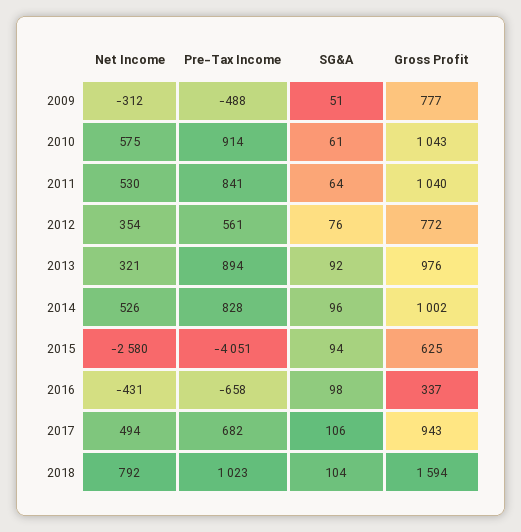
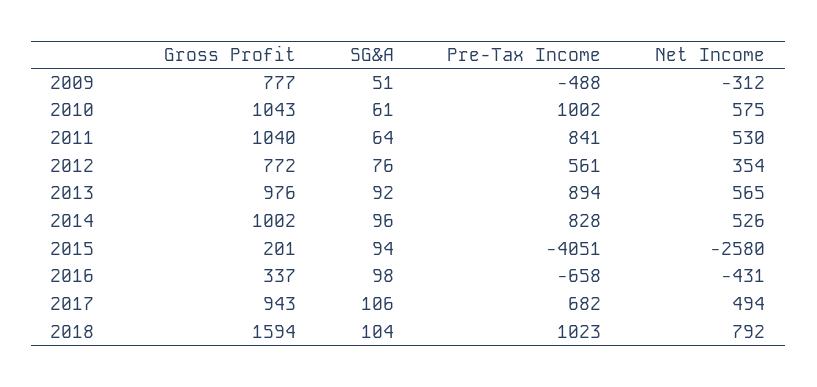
Pre-Tax Income, 2010: 914 -> 1002
Net Income, 2013: 321 -> 565
Gross Profit, 2015: 625 -> 201

